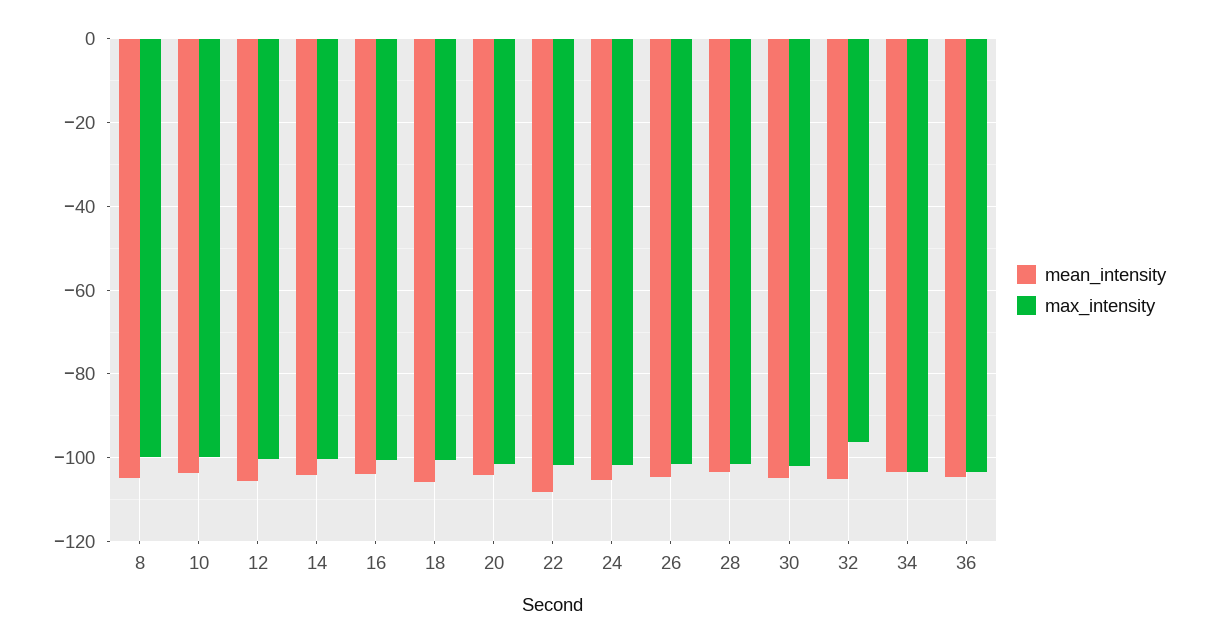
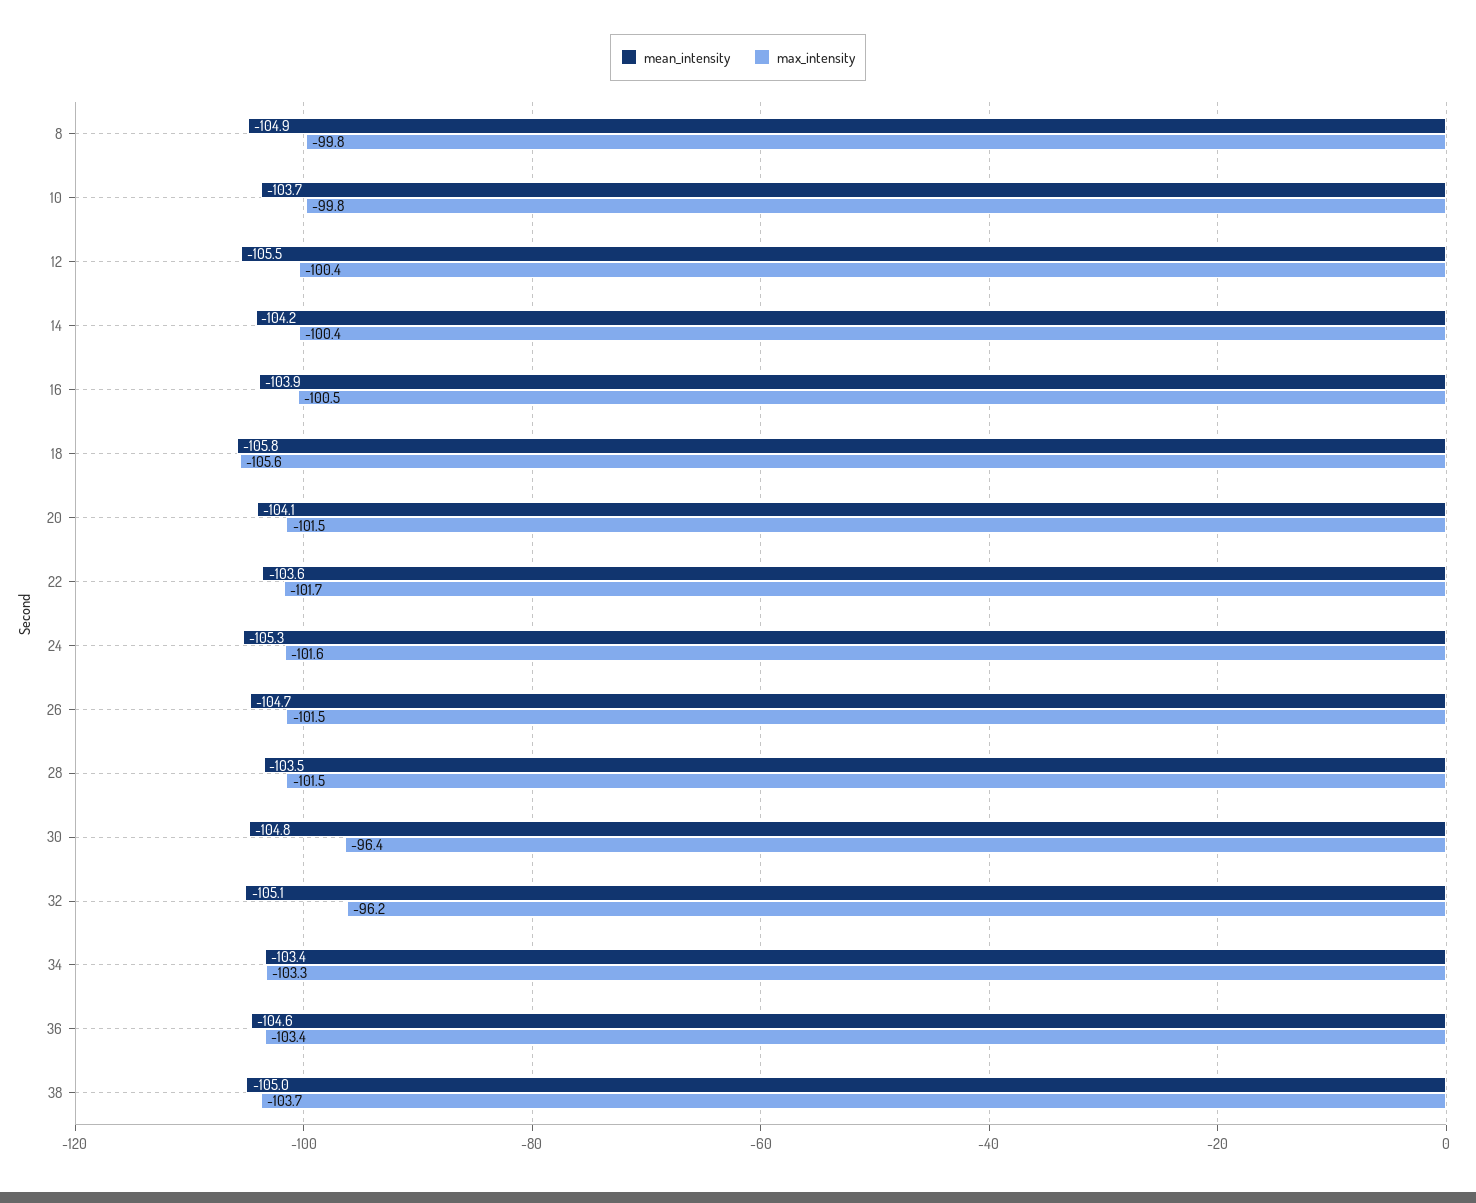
max_intensity, 18: -100 -> -105.6
mean_intensity, 22: -108 -> -103.6
max_intensity, 30: -102 -> -96.4
mean_intensity, 38: none -> -105
max_intensity, 38: none -> -103.7

